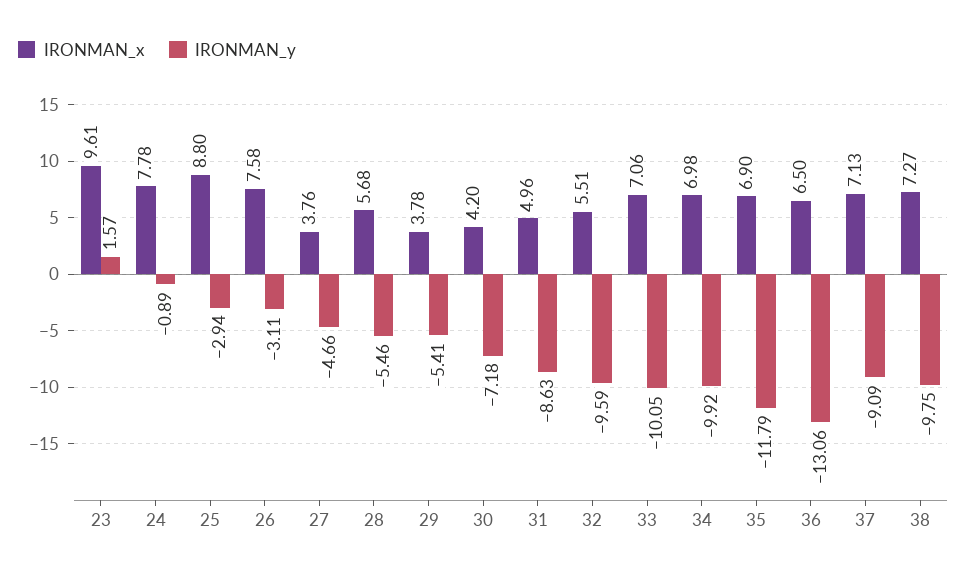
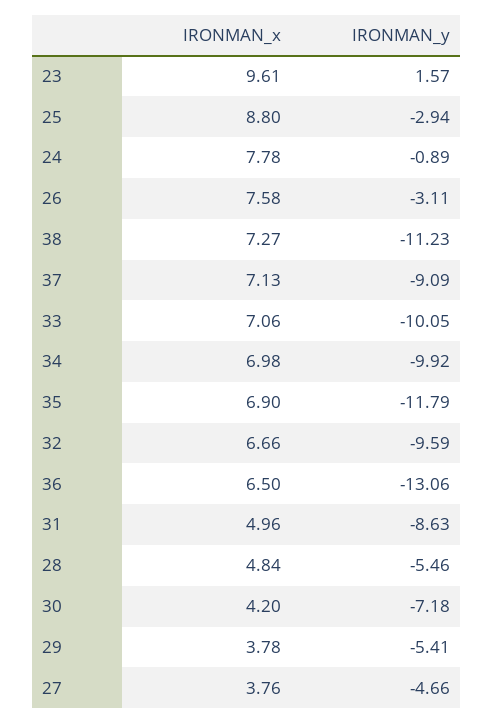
IRONMAN_x, 28: 5.68 -> 4.84
IRONMAN_x, 32: 5.51 -> 6.66
IRONMAN_y, 38: -9.75 -> -11.23

